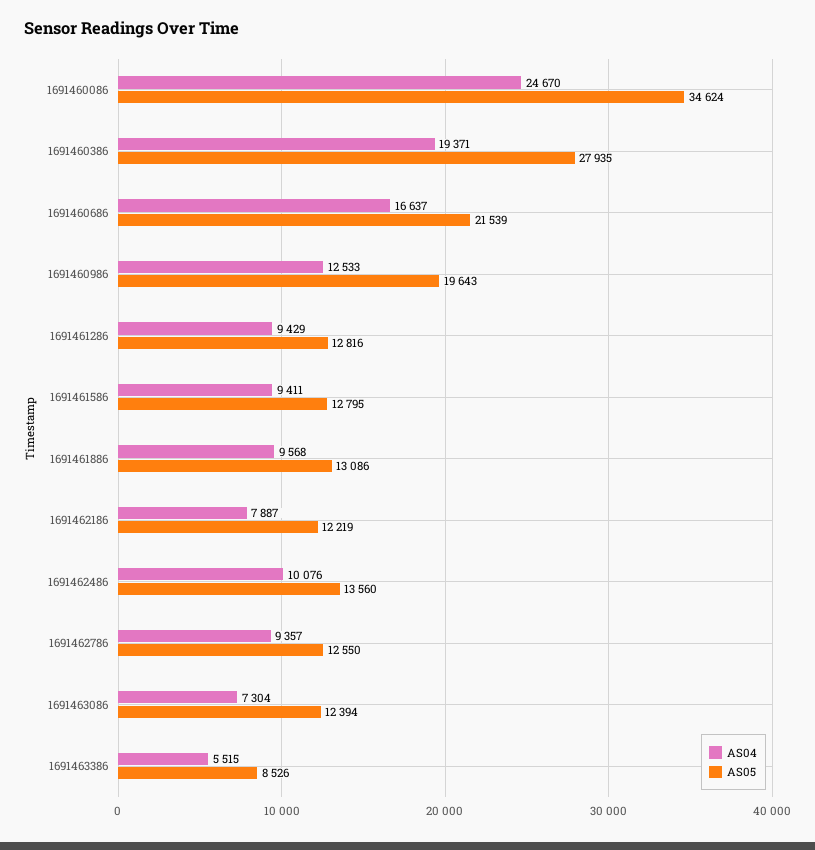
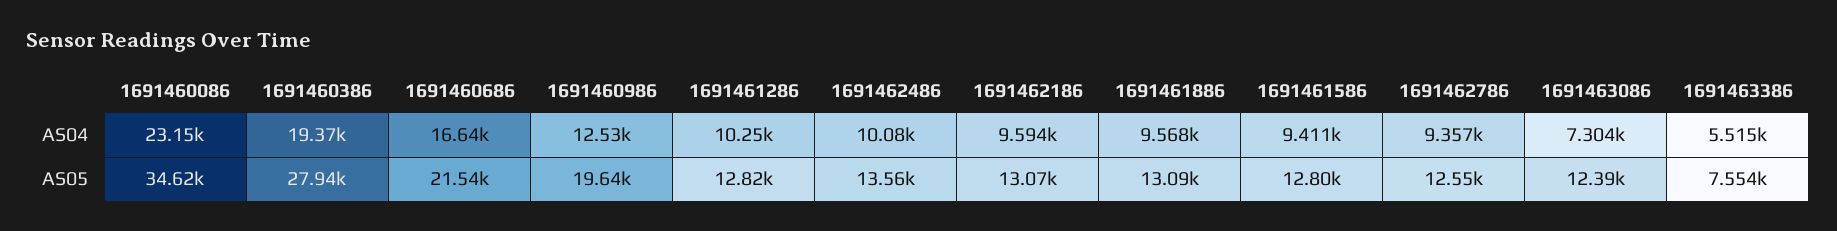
AS04, 1691460086: 24670 -> 23150
AS04, 1691461286: 9429 -> 10250
AS04, 1691462186: 7887 -> 9594
AS05, 1691462186: 12219 -> 13070
AS05, 1691463386: 8526 -> 7554

